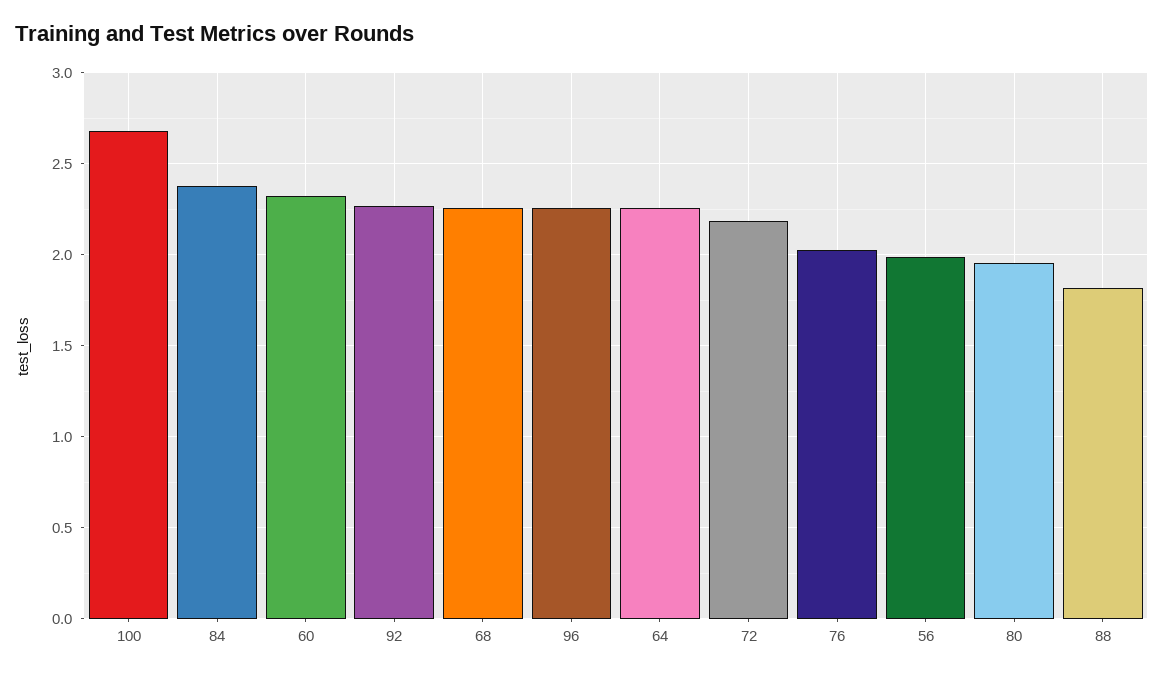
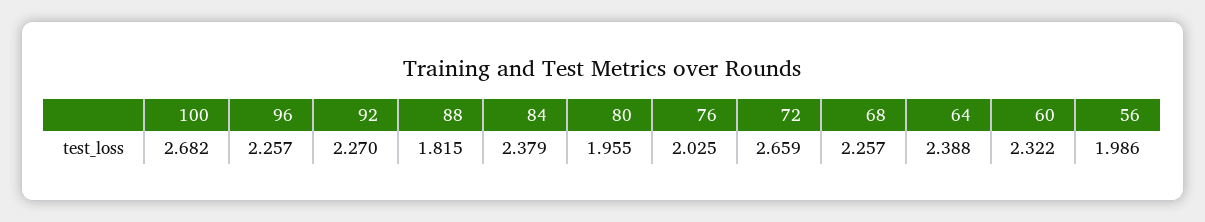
64: 2.25 -> 2.388
72: 2.2 -> 2.659

